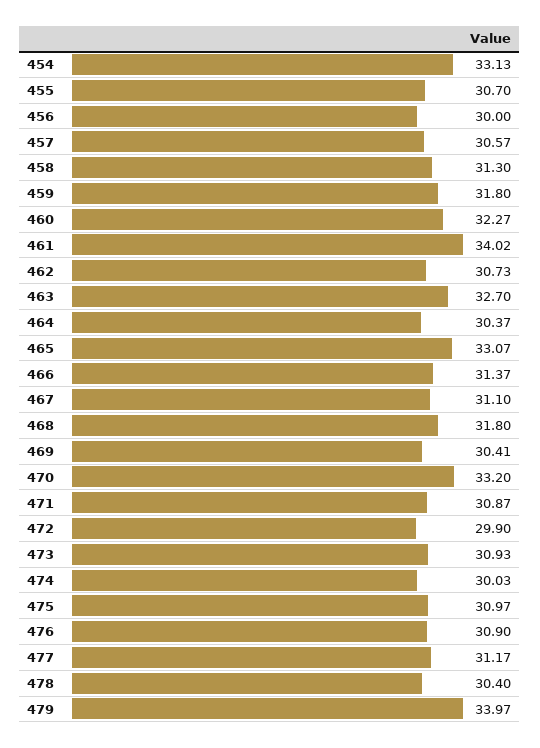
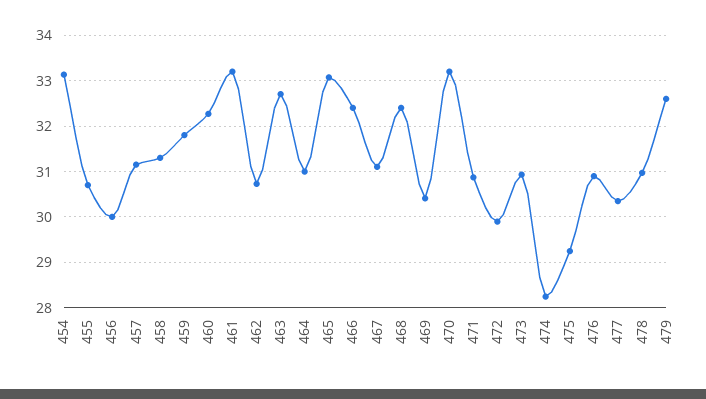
457: 30.57 -> 31.2
461: 34.02 -> 33.2
464: 30.37 -> 31
466: 31.37 -> 32.4
468: 31.8 -> 32.4
474: 30.03 -> 28.2
475: 30.97 -> 29.2
477: 31.17 -> 30.4
478: 30.4 -> 31
479: 33.97 -> 32.6

